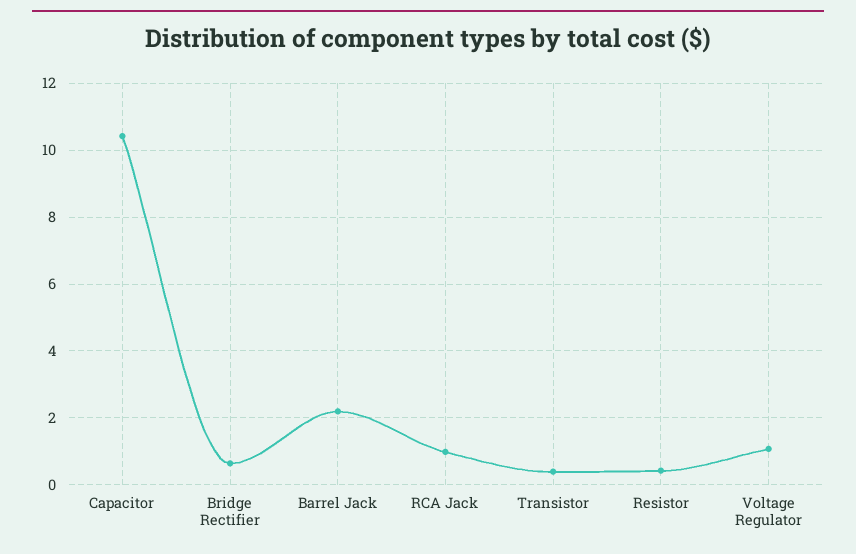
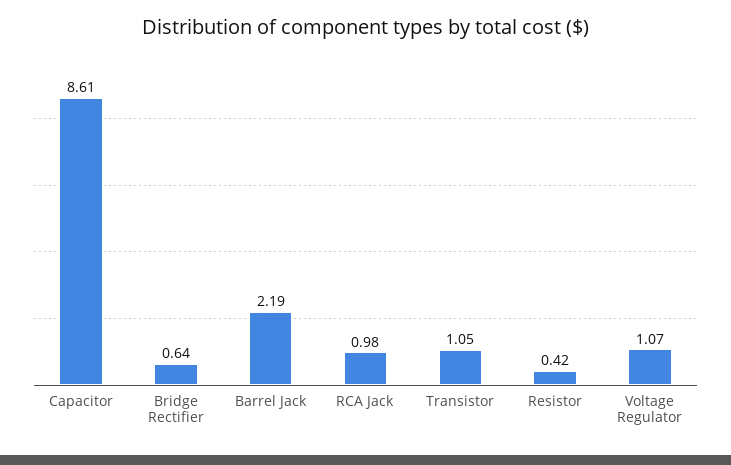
Capacitor: 10.4 -> 8.61
Transistor: 0.4 -> 1.05

